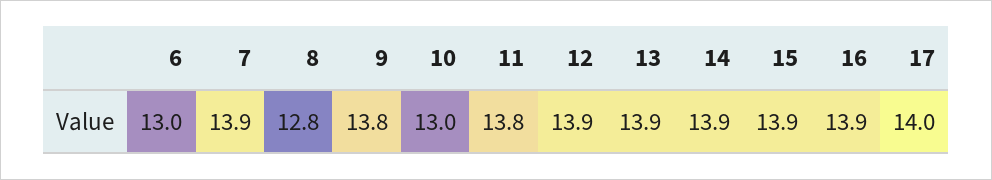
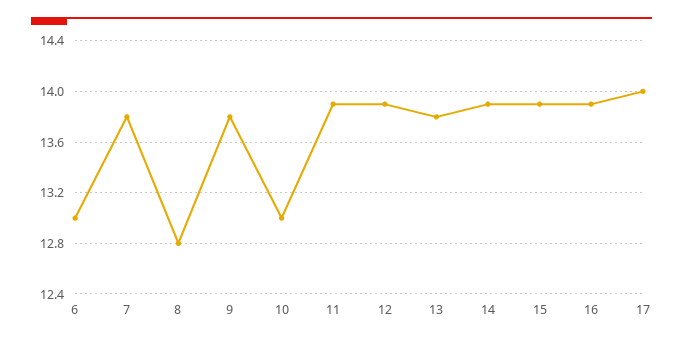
7: 13.9 -> 13.8
11: 13.8 -> 13.9
13: 13.9 -> 13.8

